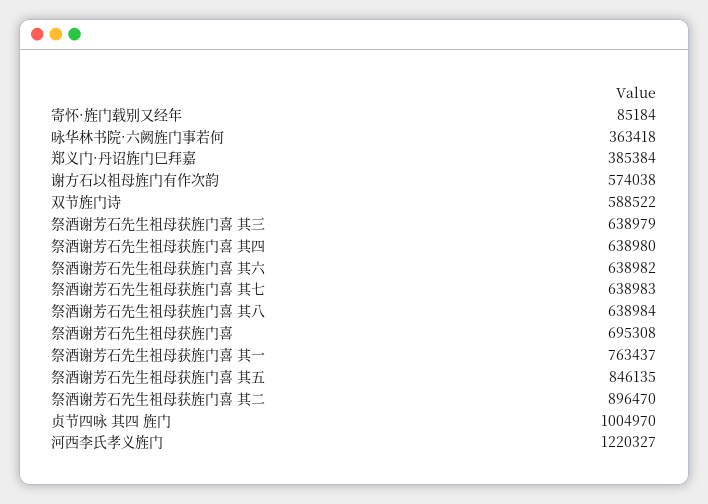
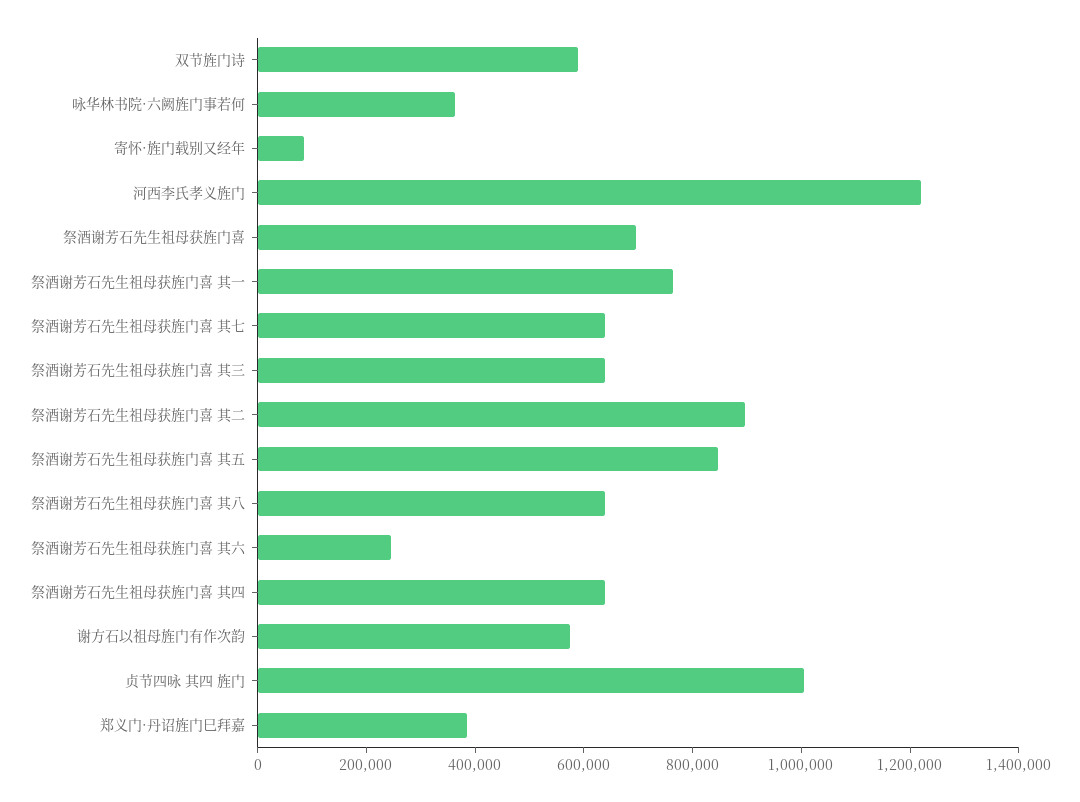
祭酒谢芳石先生祖母获旌门喜 其六: 638982 -> 250000

